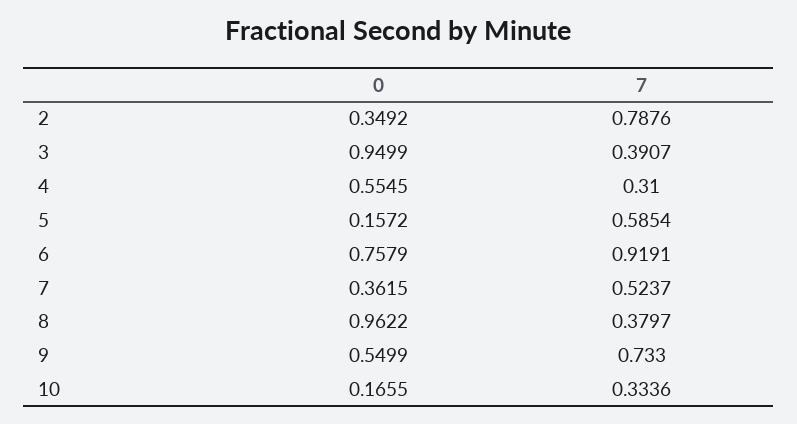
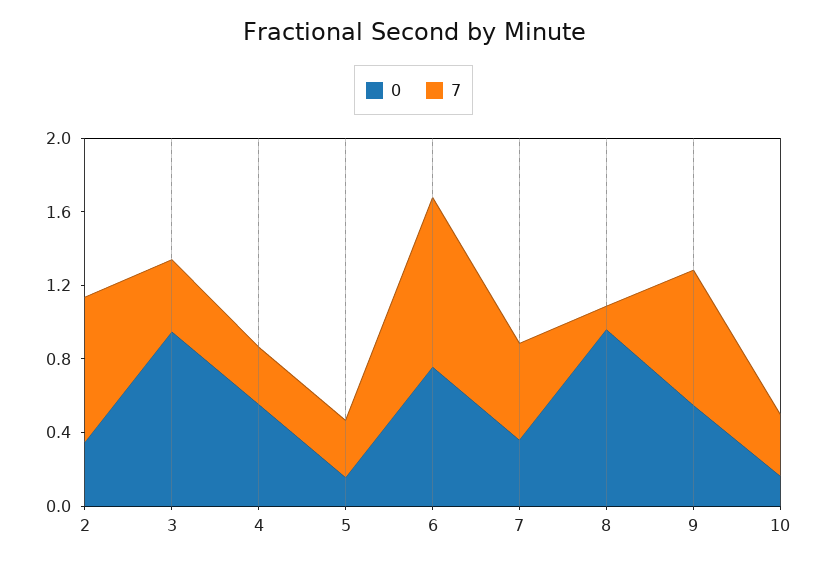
7, 5: 0.5854 -> 0.3
7, 8: 0.3797 -> 0.1

